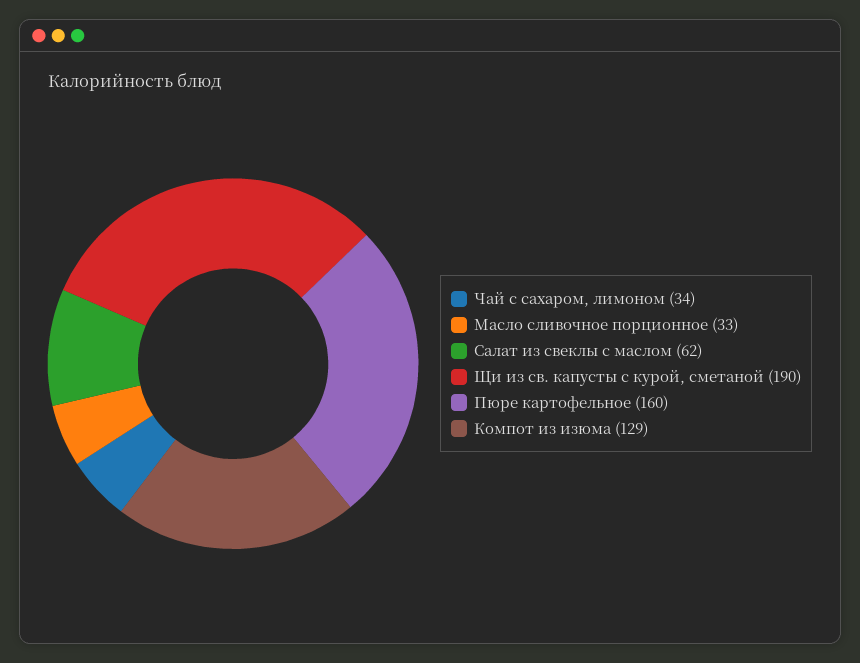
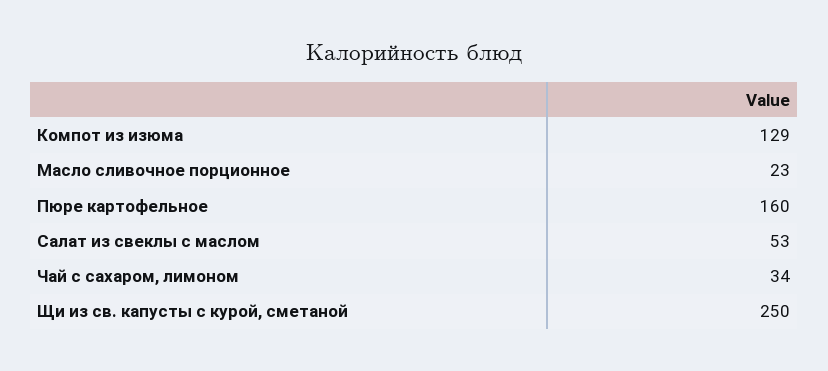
Масло сливочное порционное: 33 -> 23
Салат из свеклы с маслом: 62 -> 53
Щи из св. капусты с курой, сметаной: 190 -> 250

